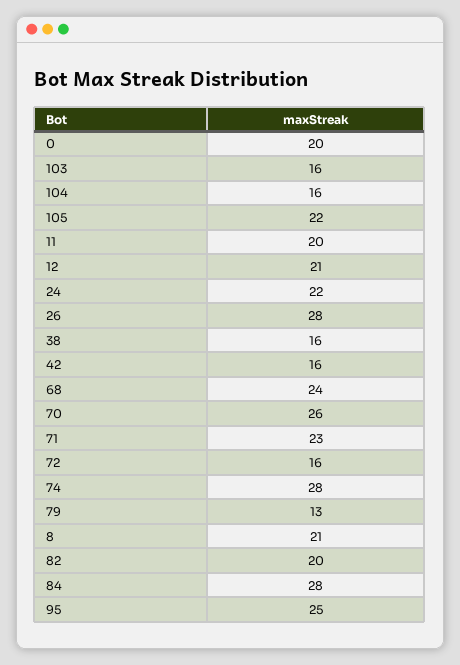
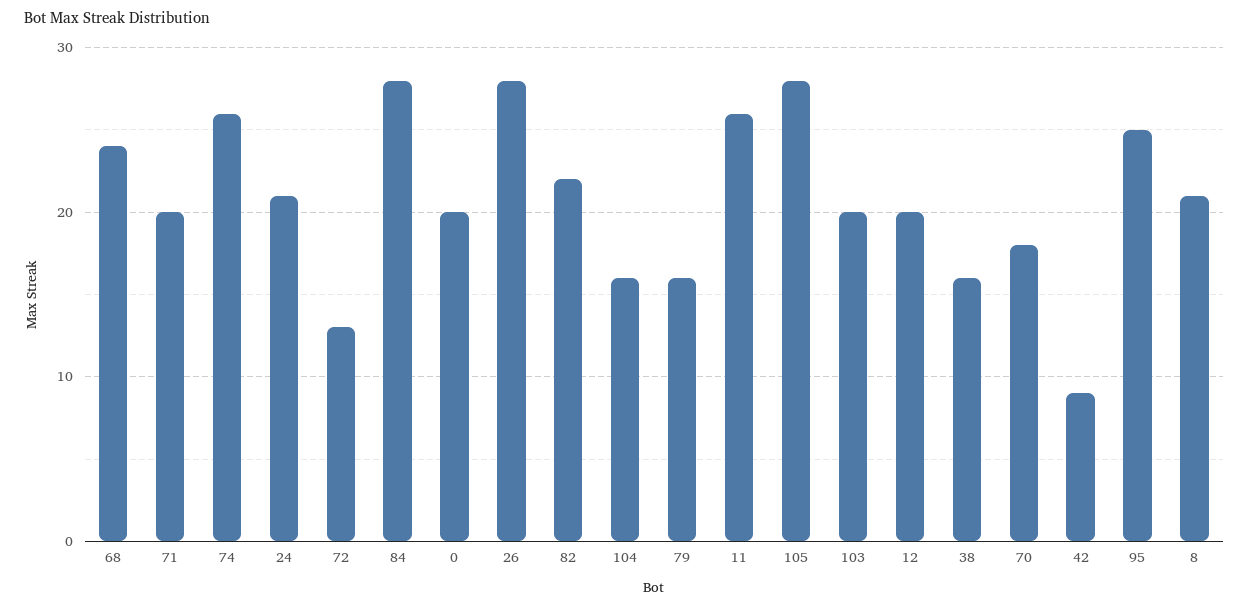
103: 16 -> 20
105: 22 -> 28
11: 20 -> 26
12: 21 -> 20
24: 22 -> 21
42: 16 -> 9
70: 26 -> 18
71: 23 -> 20
72: 16 -> 13
74: 28 -> 26
79: 13 -> 16
82: 20 -> 22

